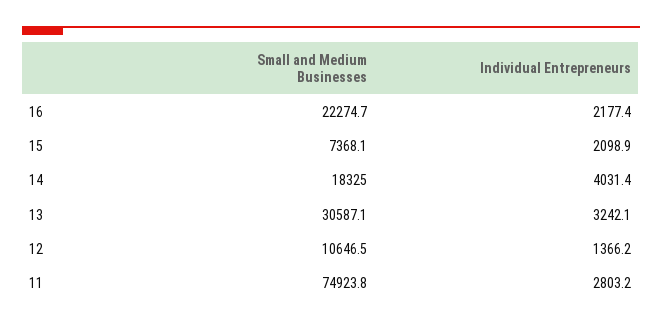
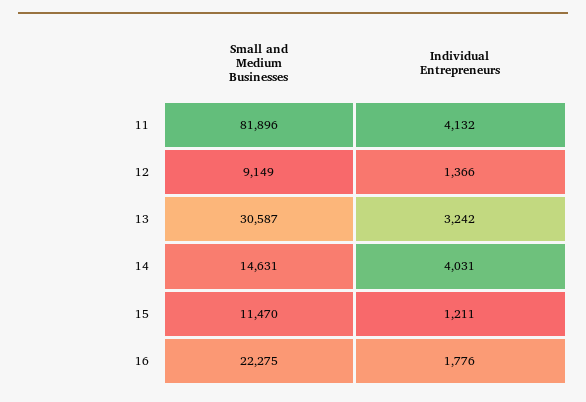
Individual Entrepreneurs, 16: 2177.4 -> 1776
Small and Medium Businesses, 15: 7368.1 -> 11470
Individual Entrepreneurs, 15: 2098.9 -> 1211
Small and Medium Businesses, 14: 18325 -> 14631
Small and Medium Businesses, 12: 10646.5 -> 9149
Small and Medium Businesses, 11: 74923.8 -> 81896
Individual Entrepreneurs, 11: 2803.2 -> 4132

